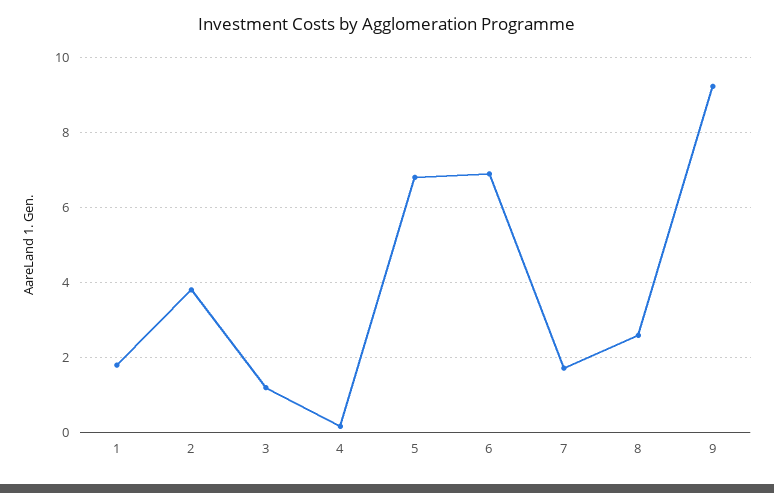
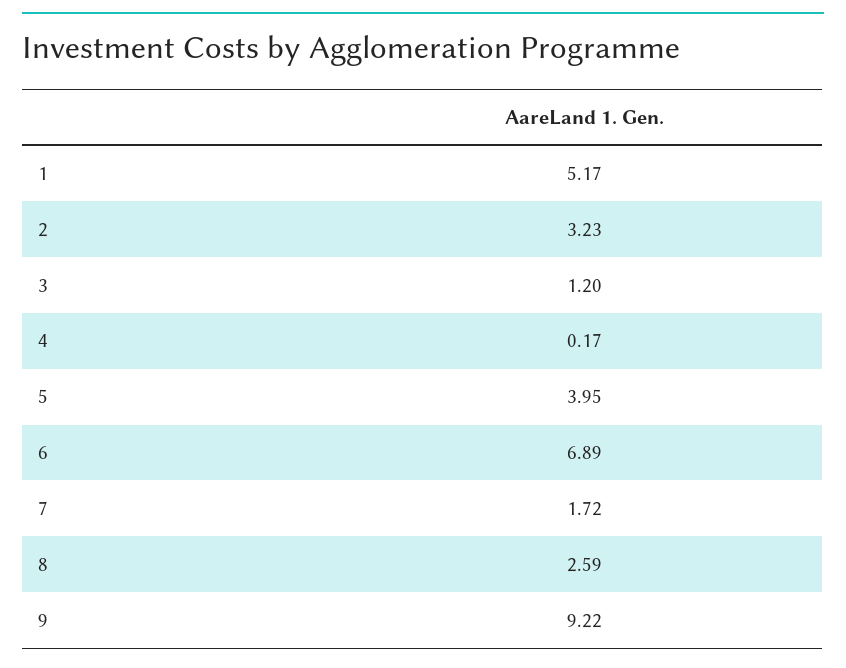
1: 1.8 -> 5.17
2: 3.8 -> 3.23
5: 6.8 -> 3.95

